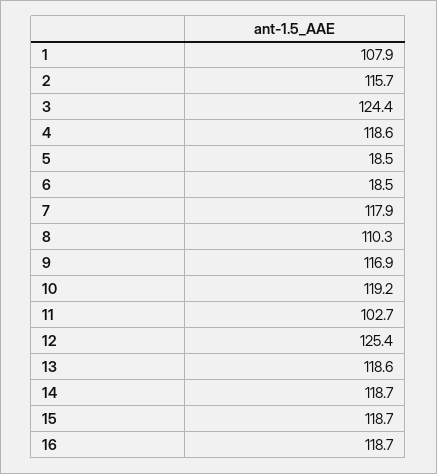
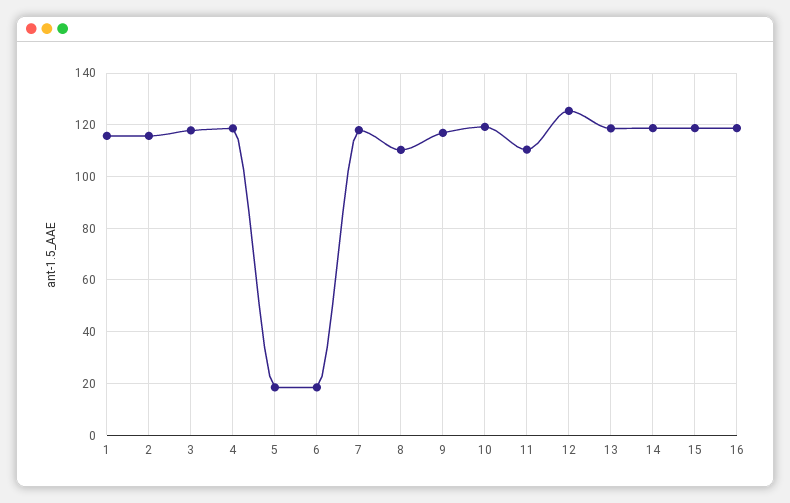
1: 107.9 -> 115
3: 124.4 -> 117.5
11: 102.7 -> 110

